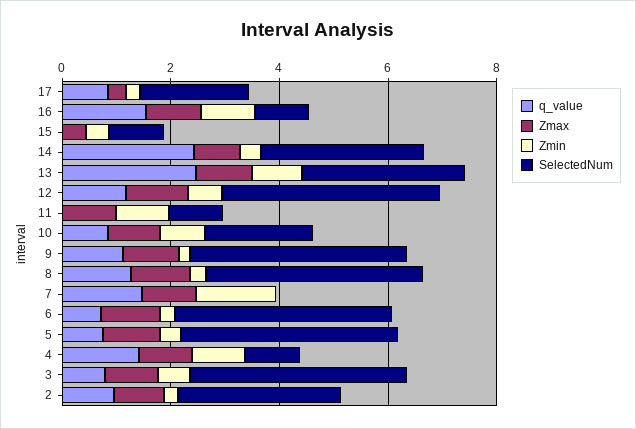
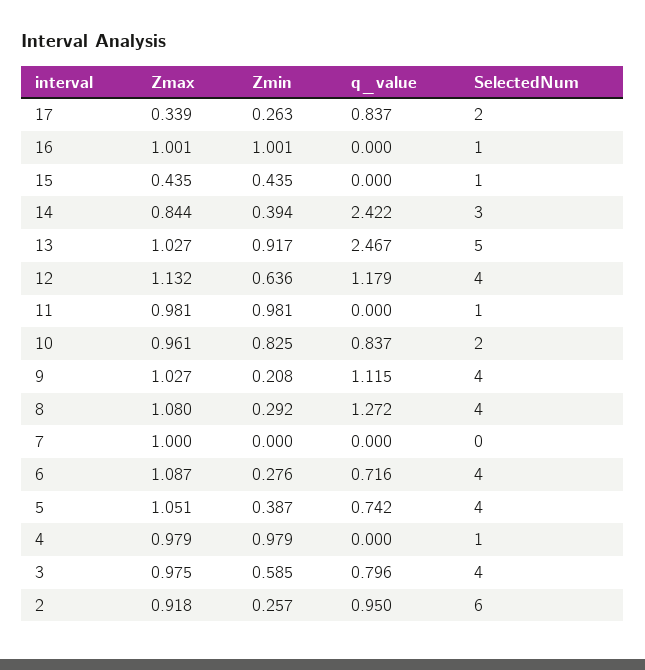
q_value, 16: 1.5 -> 0
SelectedNum, 13: 3 -> 5
q_value, 7: 1.5 -> 0
Zmin, 7: 1.5 -> 0
q_value, 4: 1.5 -> 0
SelectedNum, 2: 3 -> 6

